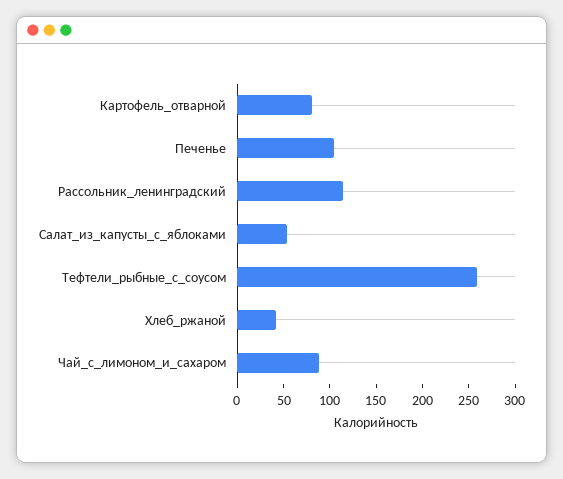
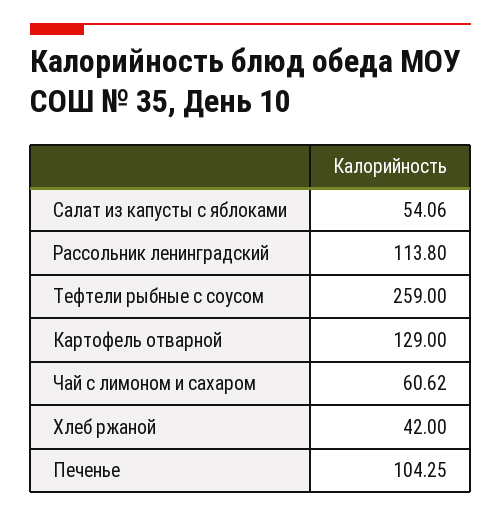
Картофель_отварной: 80 -> 129
Чай_с_лимоном_и_сахаром: 90 -> 60.62

